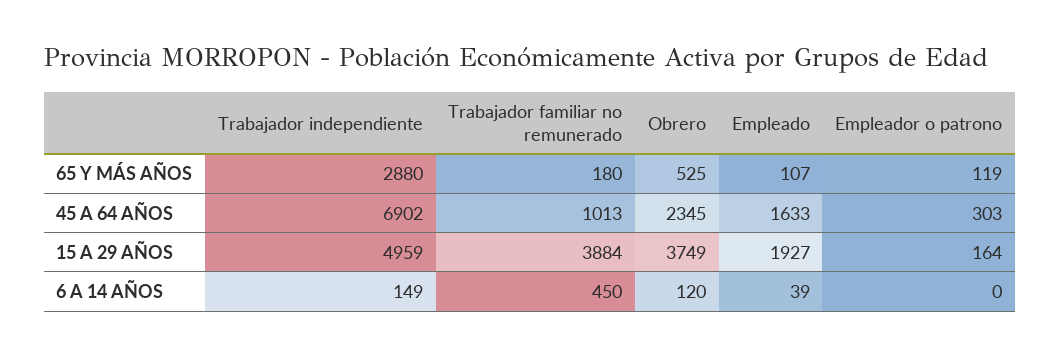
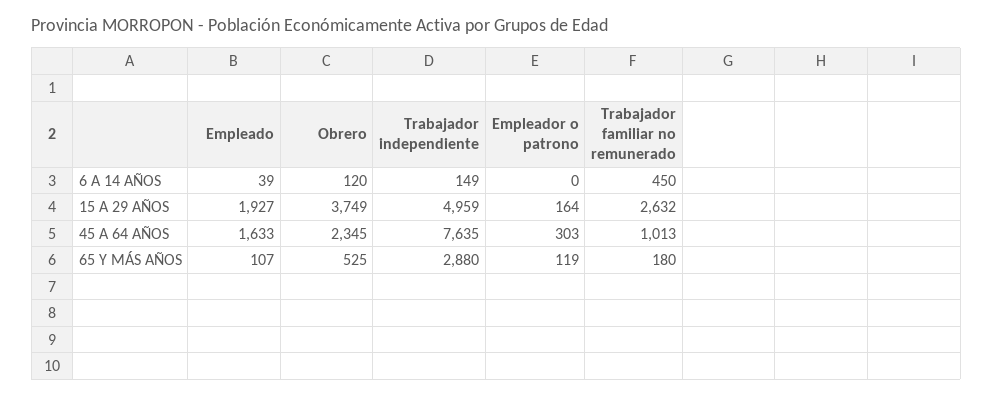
Trabajador independiente, 45 A 64 AÑOS: 6902 -> 7635
Trabajador familiar no remunerado, 15 A 29 AÑOS: 3884 -> 2632

